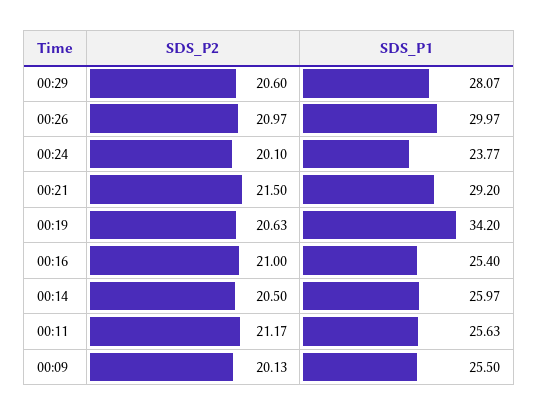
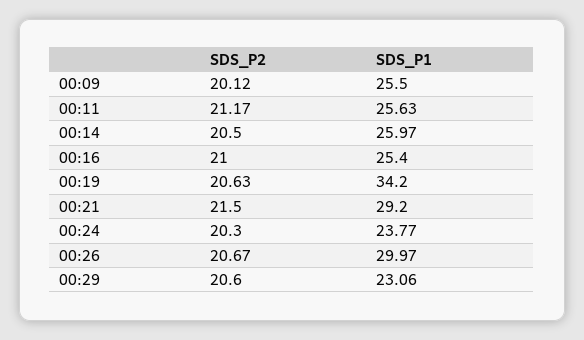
SDS_P1, 00:29: 28.07 -> 23.06
SDS_P2, 00:26: 20.97 -> 20.67
SDS_P2, 00:24: 20.1 -> 20.3
SDS_P2, 00:09: 20.13 -> 20.12

